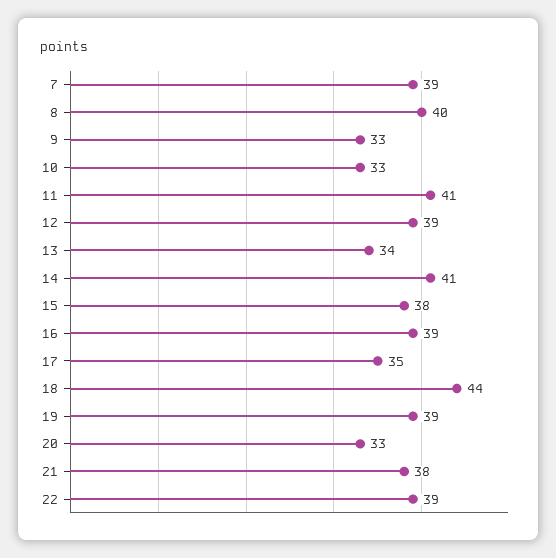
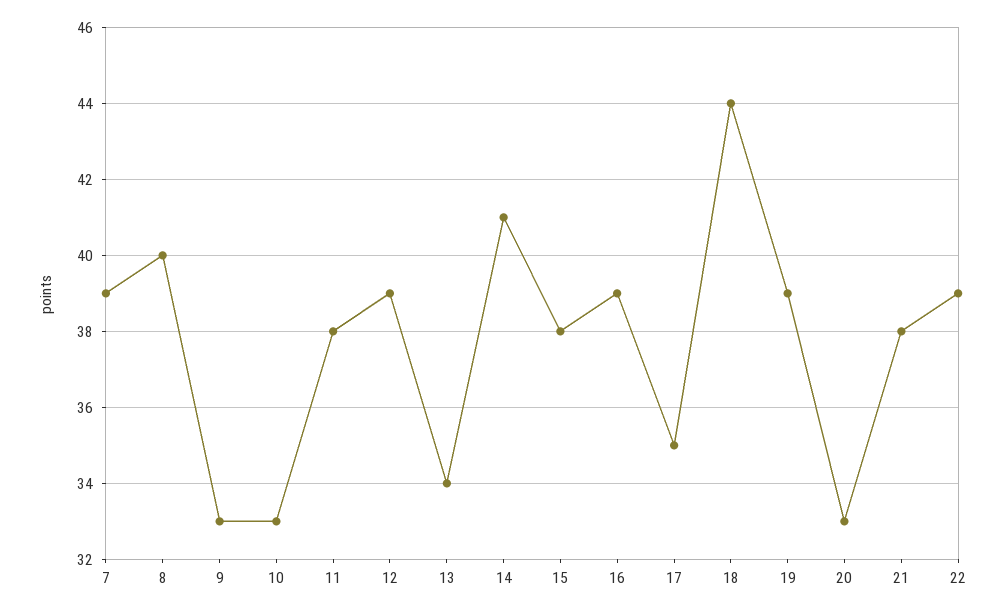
11: 41 -> 38

